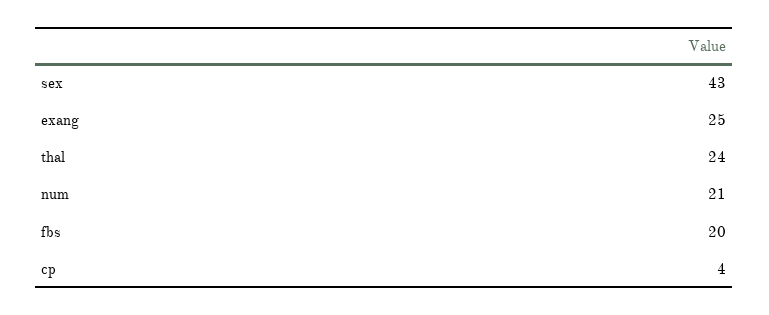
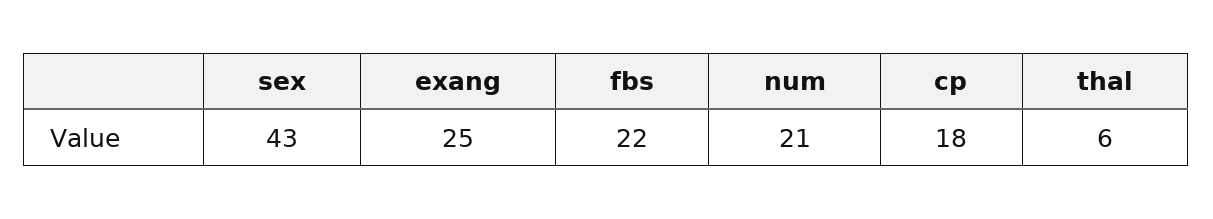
thal: 24 -> 6
fbs: 20 -> 22
cp: 4 -> 18

